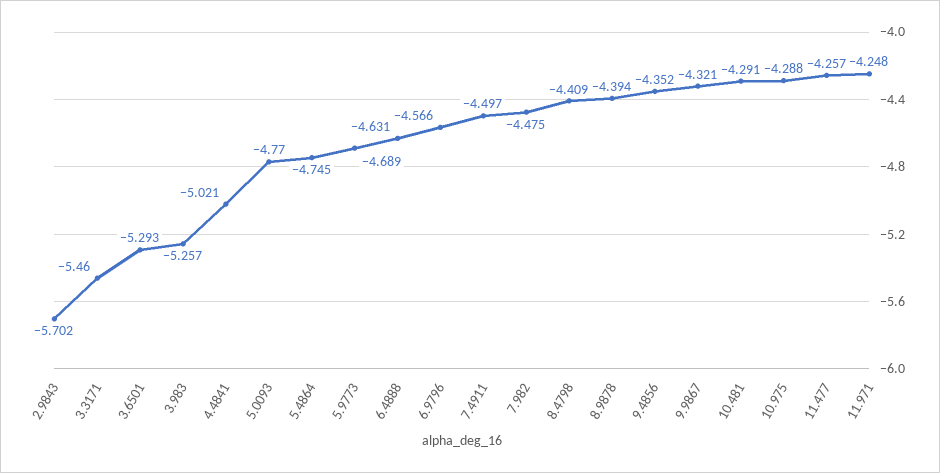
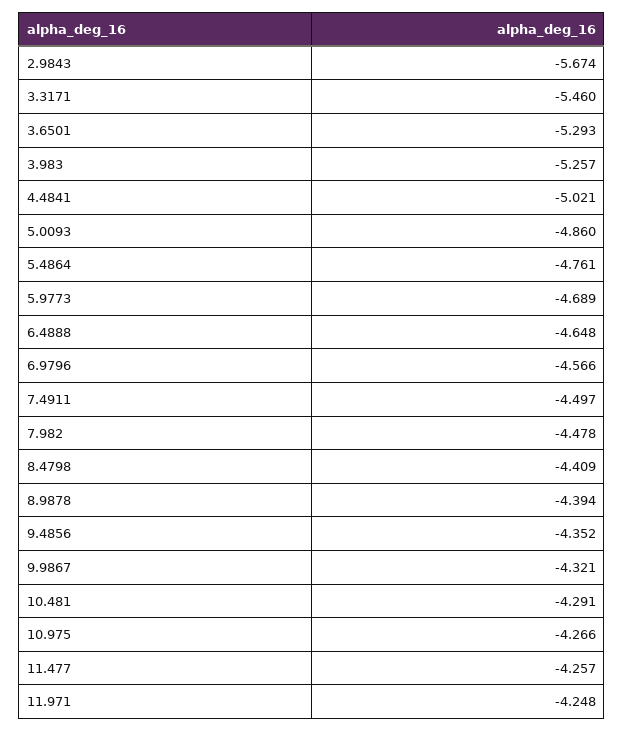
2.9843: -5.702 -> -5.674
5.0093: -4.77 -> -4.86
5.4864: -4.745 -> -4.761
6.4888: -4.631 -> -4.648
7.982: -4.475 -> -4.478
10.975: -4.288 -> -4.266

